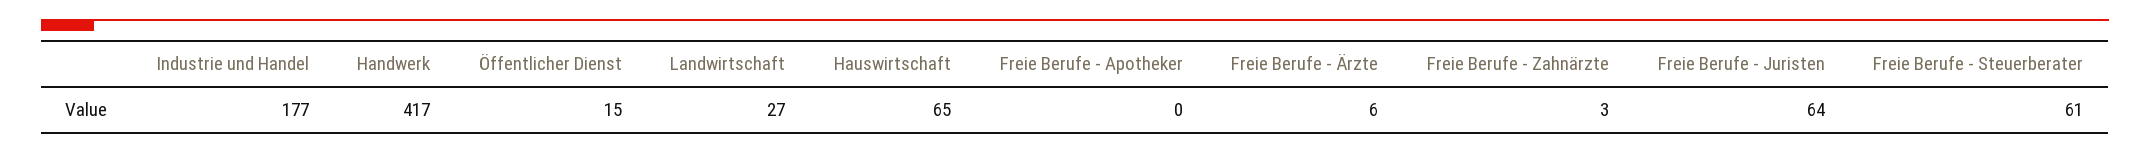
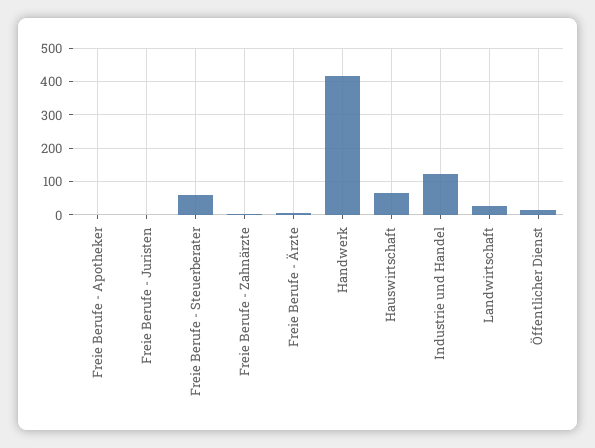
Industrie und Handel: 177 -> 120
Freie Berufe - Juristen: 64 -> 0

